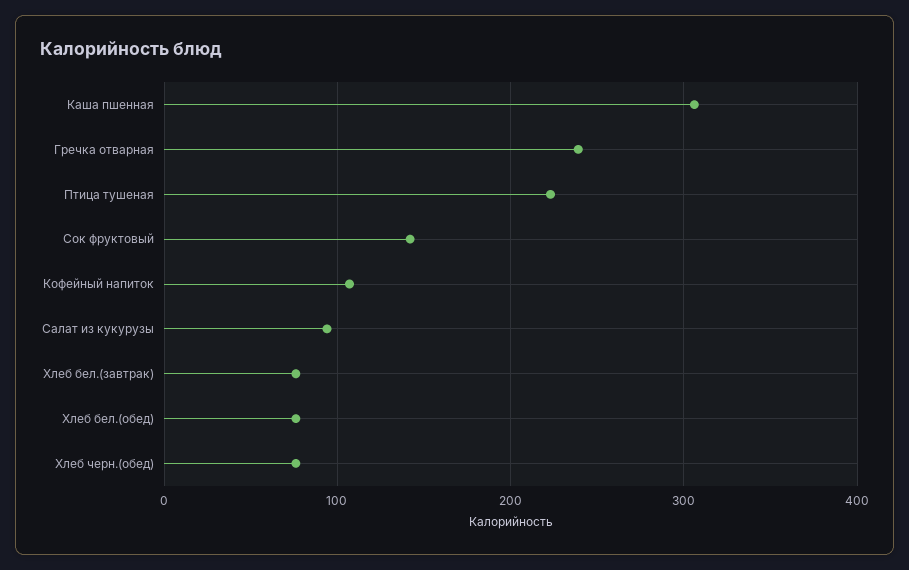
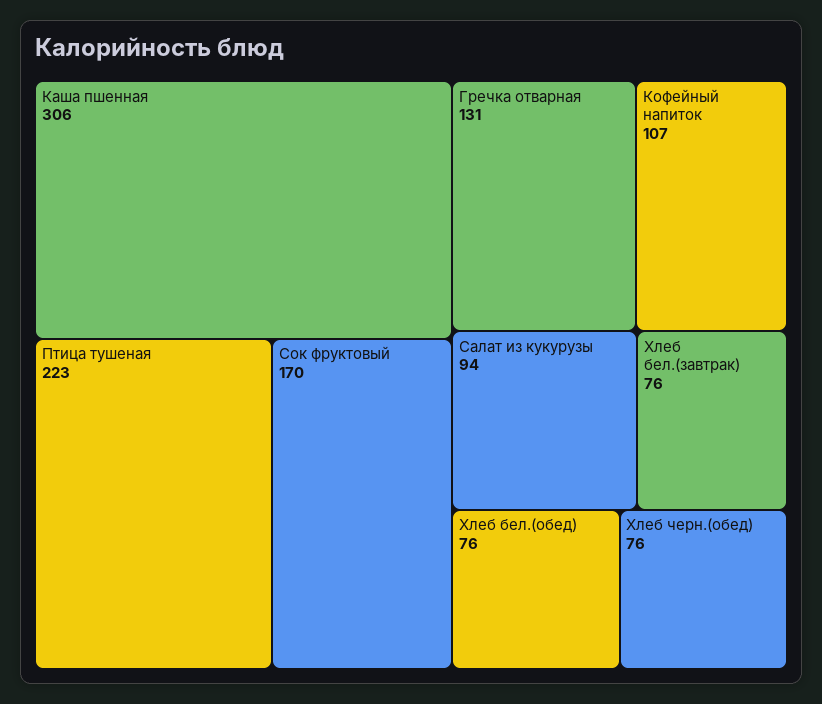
Гречка отварная: 240 -> 131
Сок фруктовый: 140 -> 170

